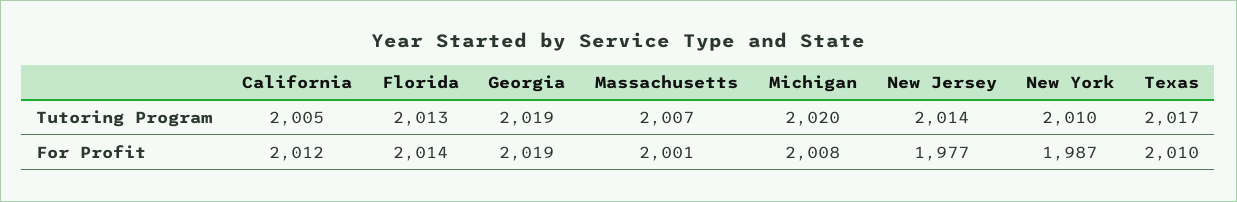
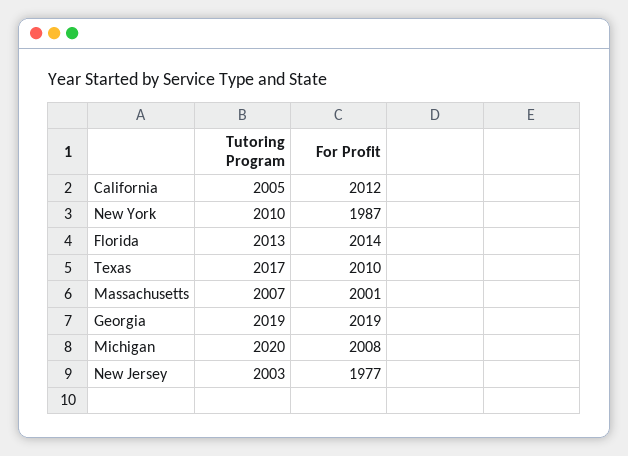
New Jersey, Tutoring Program: 2014 -> 2003

